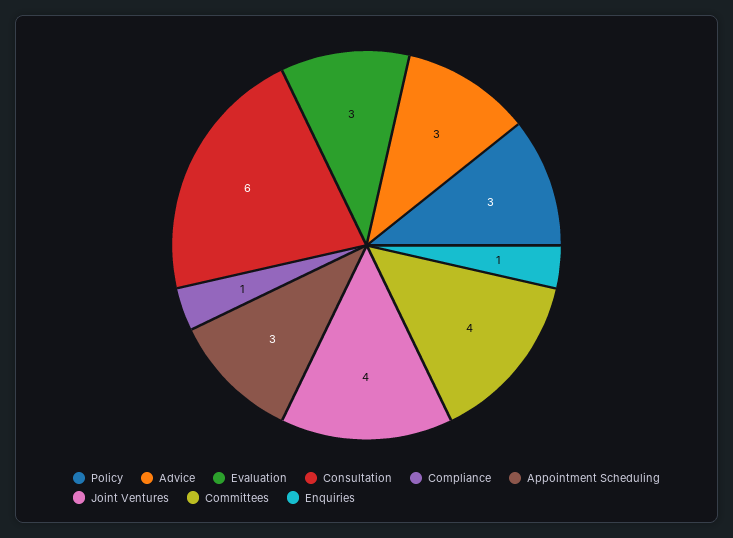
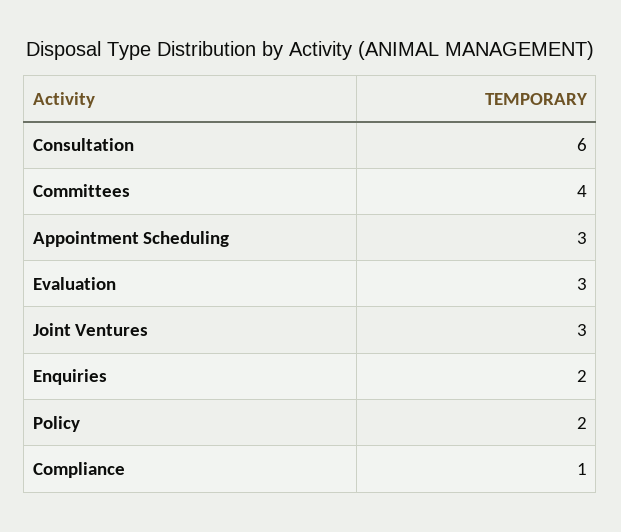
Policy: 3 -> 2
Advice: 3 -> none
Joint Ventures: 4 -> 3
Enquiries: 1 -> 2

